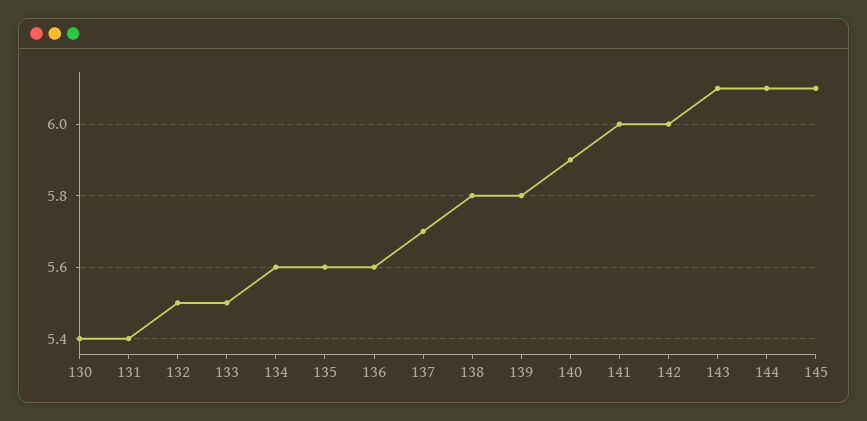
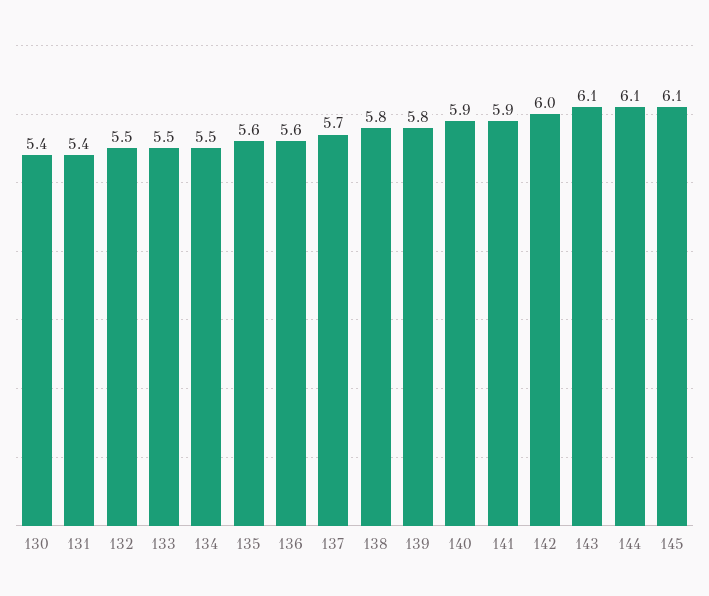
134: 5.6 -> 5.5
141: 6 -> 5.9

